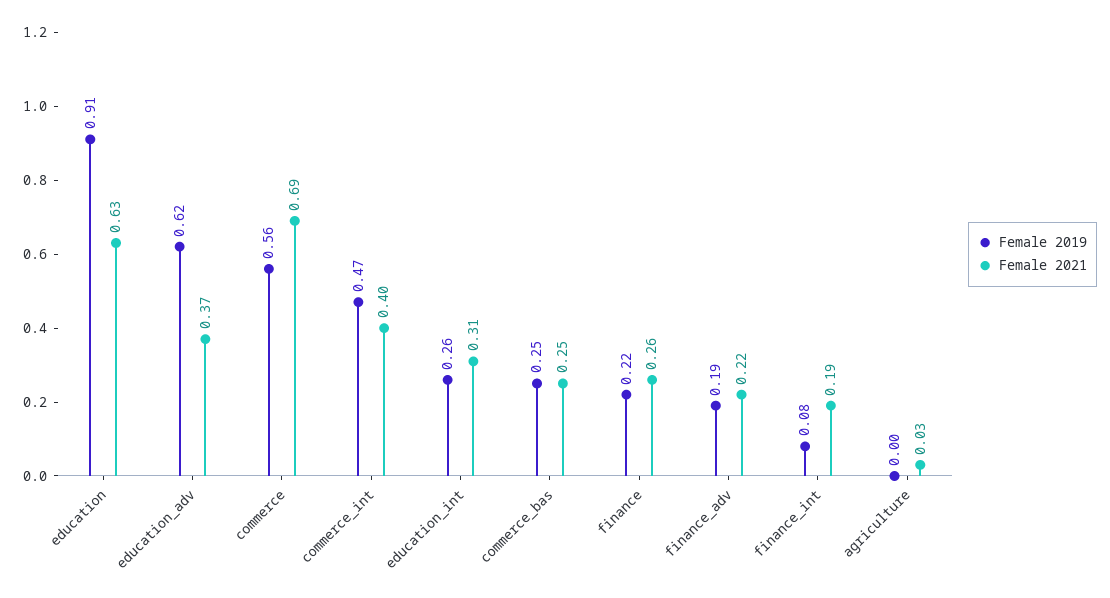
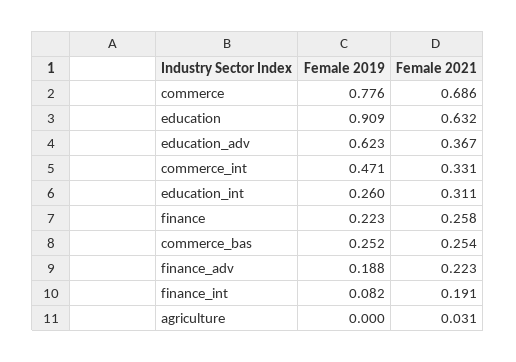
Female 2019, commerce: 0.56 -> 0.776
Female 2021, commerce_int: 0.4 -> 0.331

